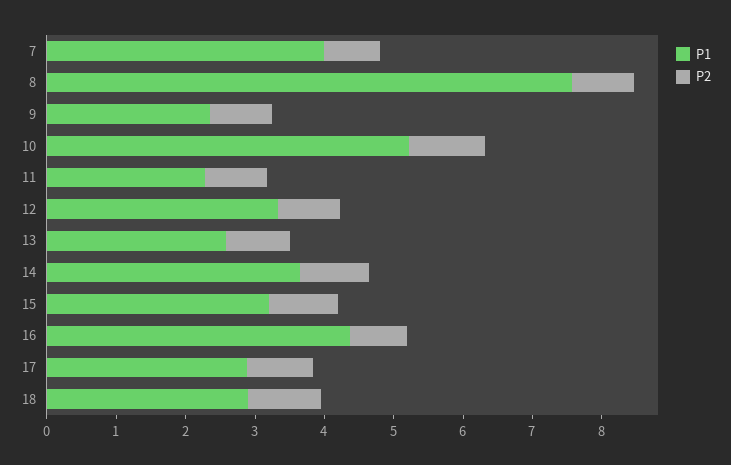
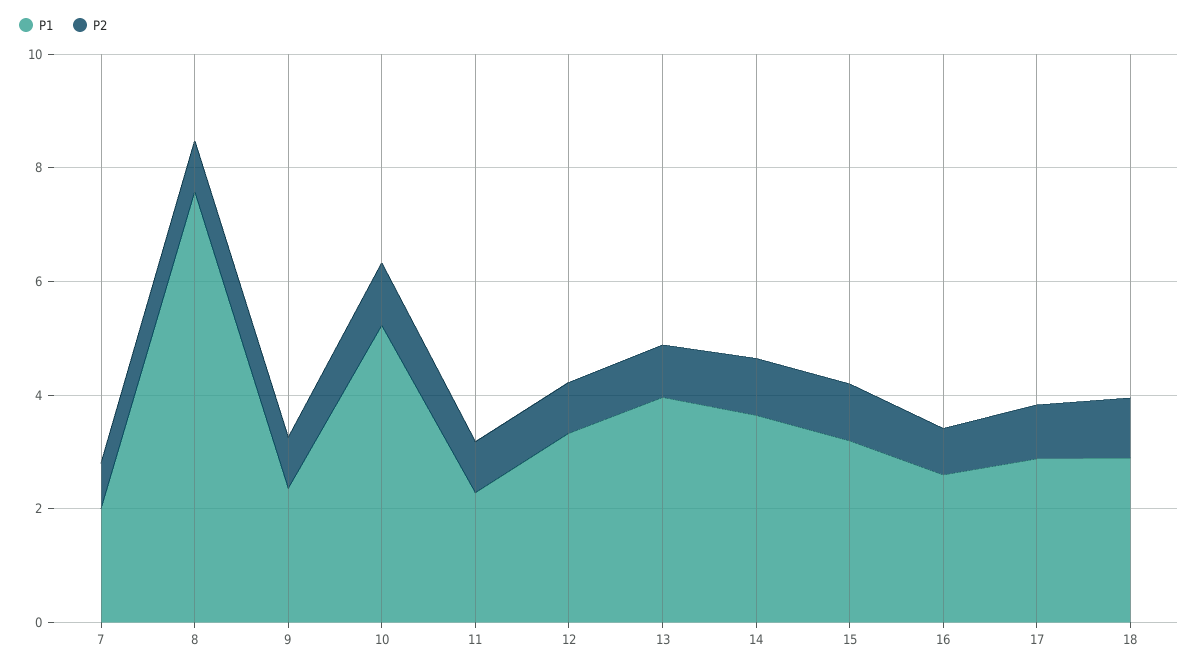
P1, 7: 4 -> 2
P1, 13: 2.6 -> 4
P1, 16: 4.4 -> 2.5

